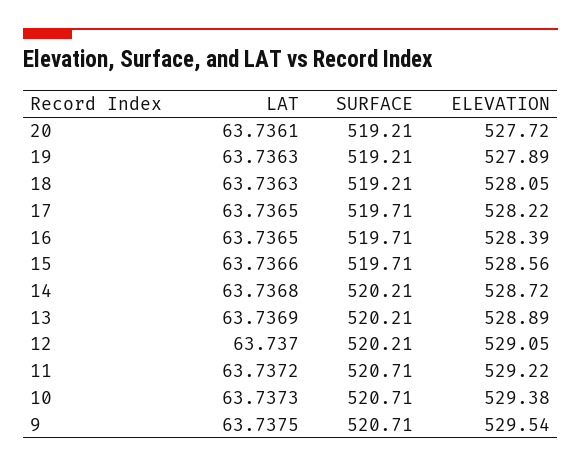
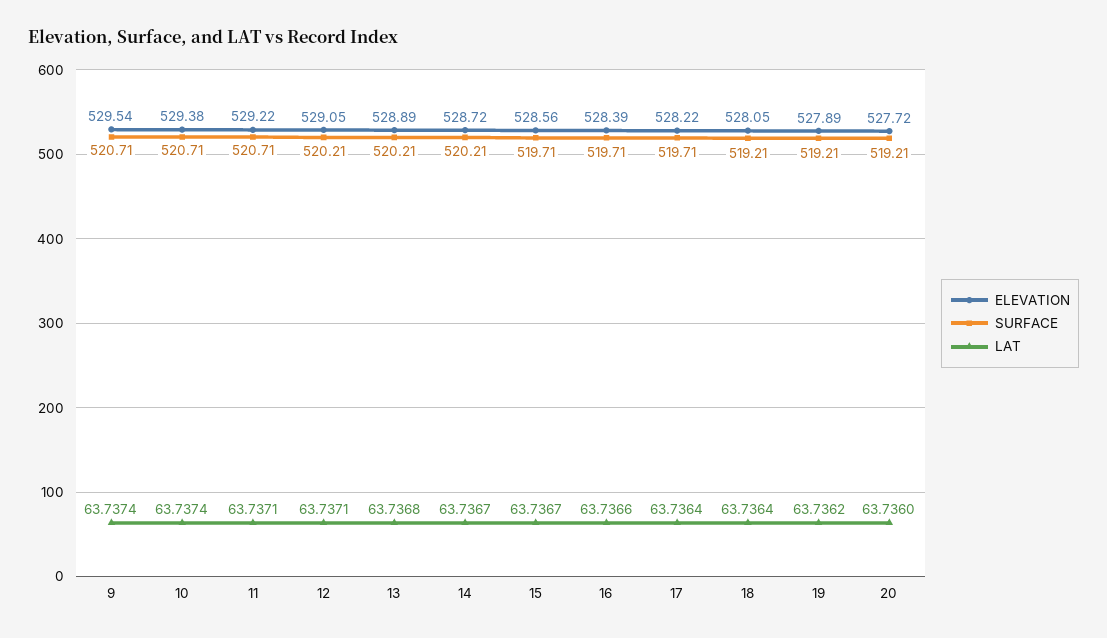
LAT, 20: 63.7361 -> 63.736
LAT, 19: 63.7363 -> 63.7362
LAT, 18: 63.7363 -> 63.7364
LAT, 17: 63.7365 -> 63.7364
LAT, 16: 63.7365 -> 63.7366
LAT, 15: 63.7366 -> 63.7367
LAT, 14: 63.7368 -> 63.7367
LAT, 13: 63.7369 -> 63.7368
LAT, 12: 63.737 -> 63.7371
LAT, 11: 63.7372 -> 63.7371
LAT, 10: 63.7373 -> 63.7374
LAT, 9: 63.7375 -> 63.7374

